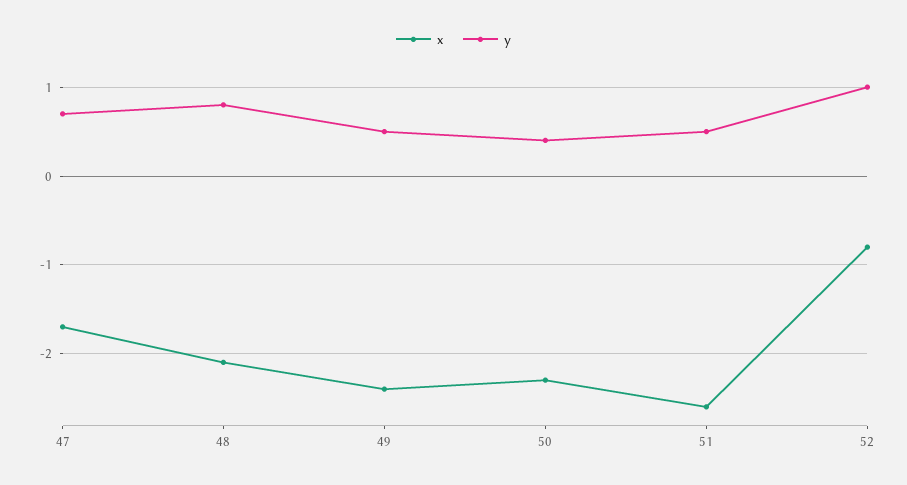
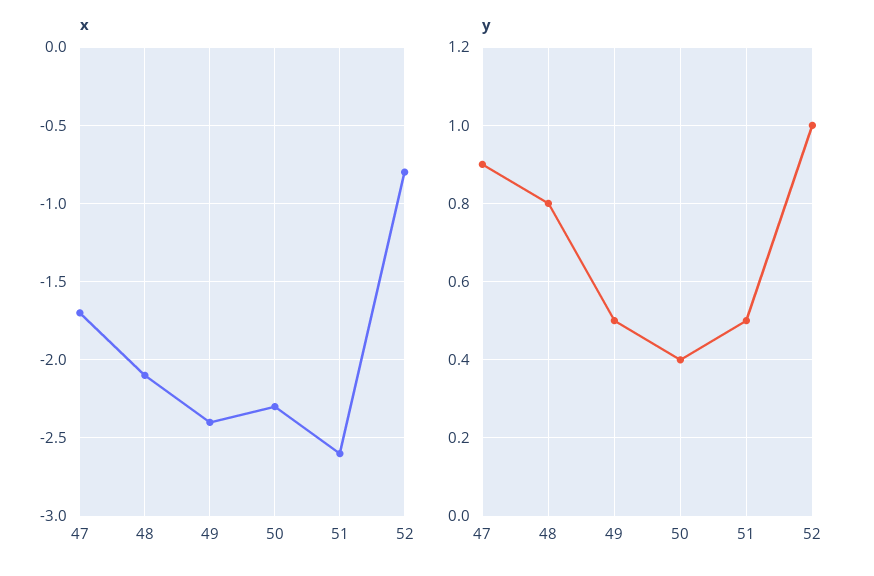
y, 47: 0.7 -> 0.9

